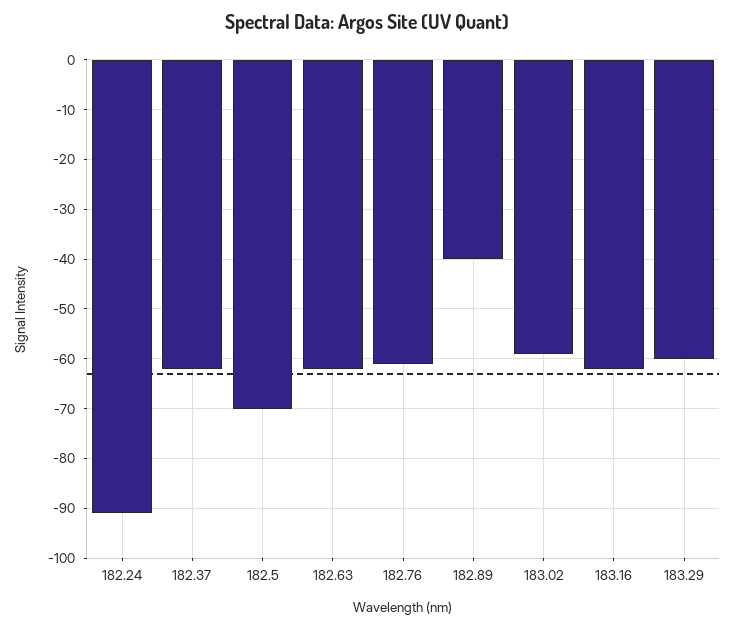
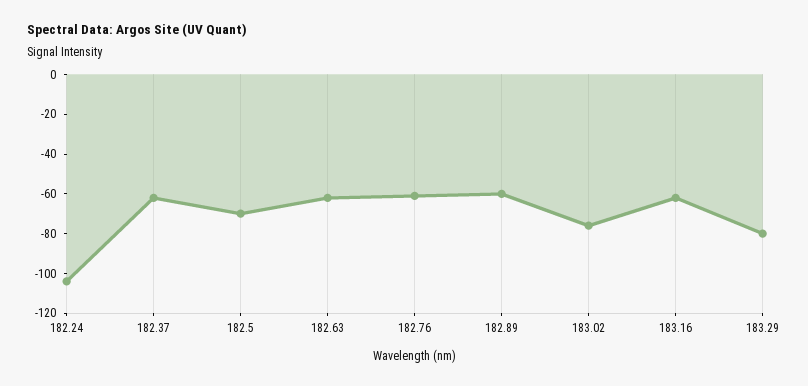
182.24: -90 -> -105
182.89: -40 -> -60
183.02: -60 -> -75
183.29: -60 -> -80

